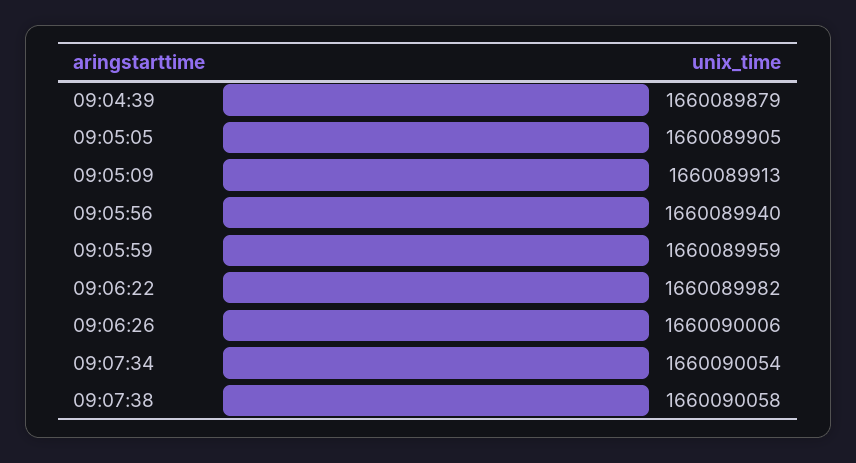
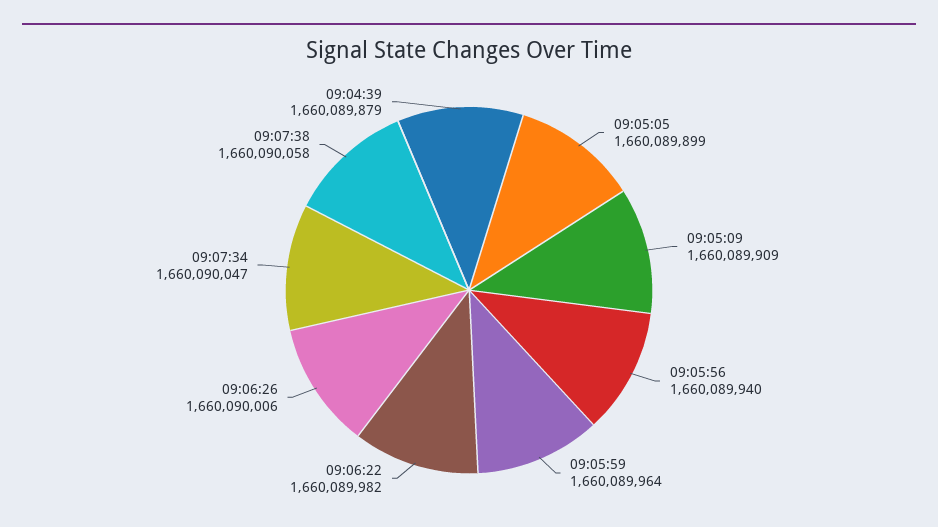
09:05:05: 1660089905 -> 1660089899
09:05:09: 1660089913 -> 1660089909
09:05:59: 1660089959 -> 1660089964
09:07:34: 1660090054 -> 1660090047

